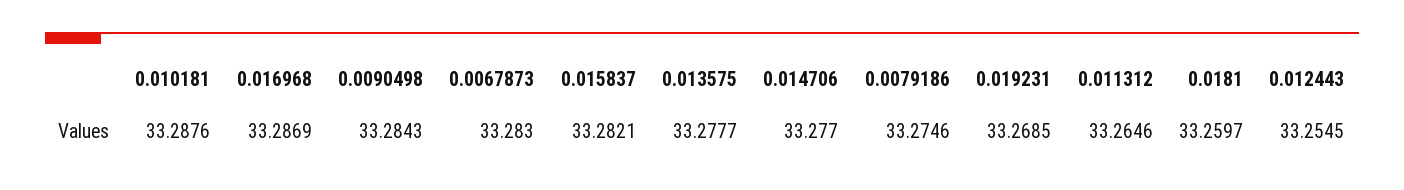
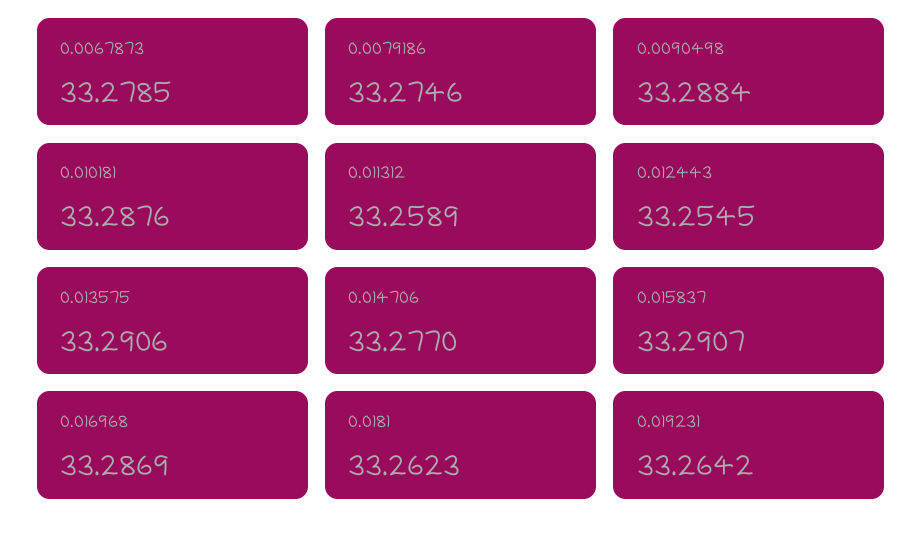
0.0090498: 33.2843 -> 33.2884
0.0067873: 33.283 -> 33.2785
0.015837: 33.2821 -> 33.2907
0.013575: 33.2777 -> 33.2906
0.019231: 33.2685 -> 33.2642
0.011312: 33.2646 -> 33.2589
0.0181: 33.2597 -> 33.2623

